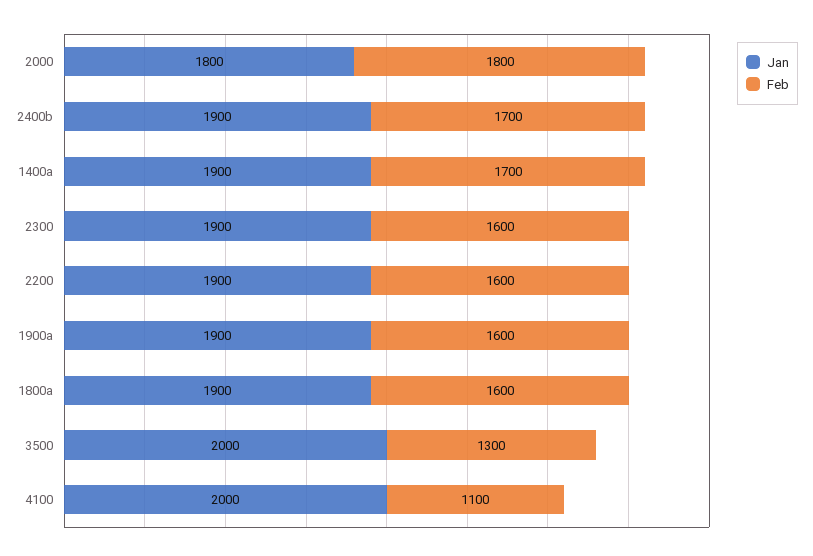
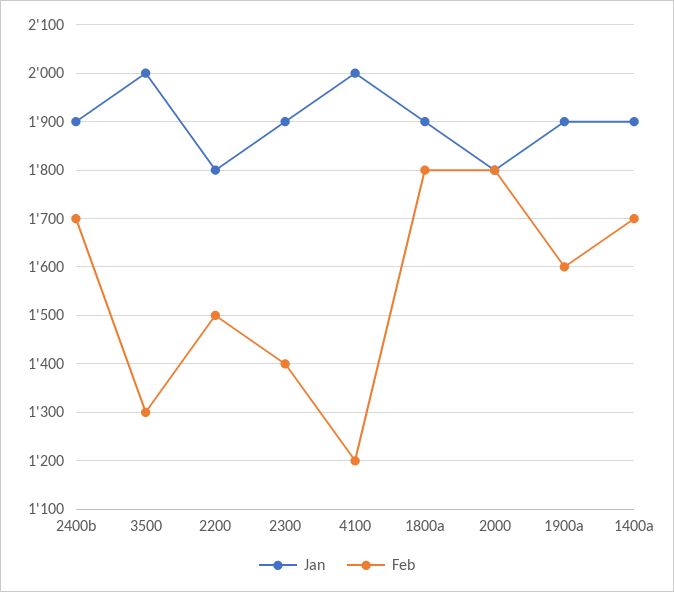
Feb, 2300: 1600 -> 1400
Jan, 2200: 1900 -> 1800
Feb, 2200: 1600 -> 1500
Feb, 1800a: 1600 -> 1800
Feb, 4100: 1100 -> 1200

